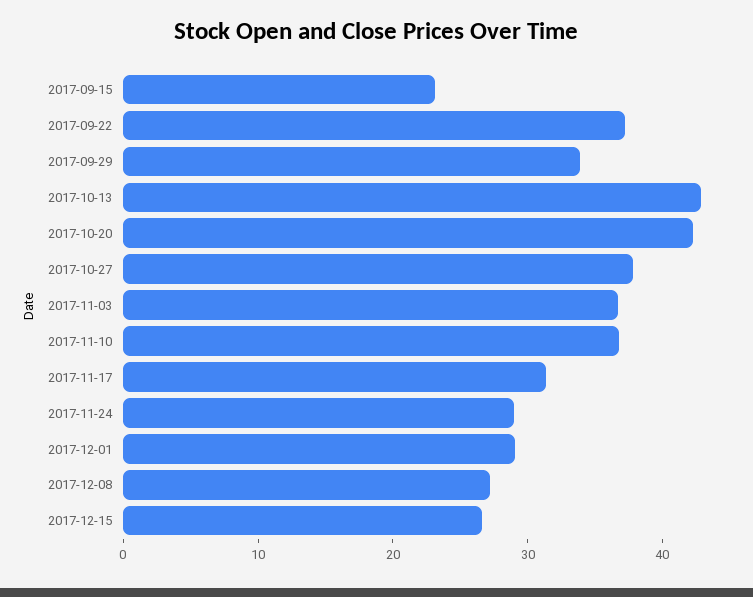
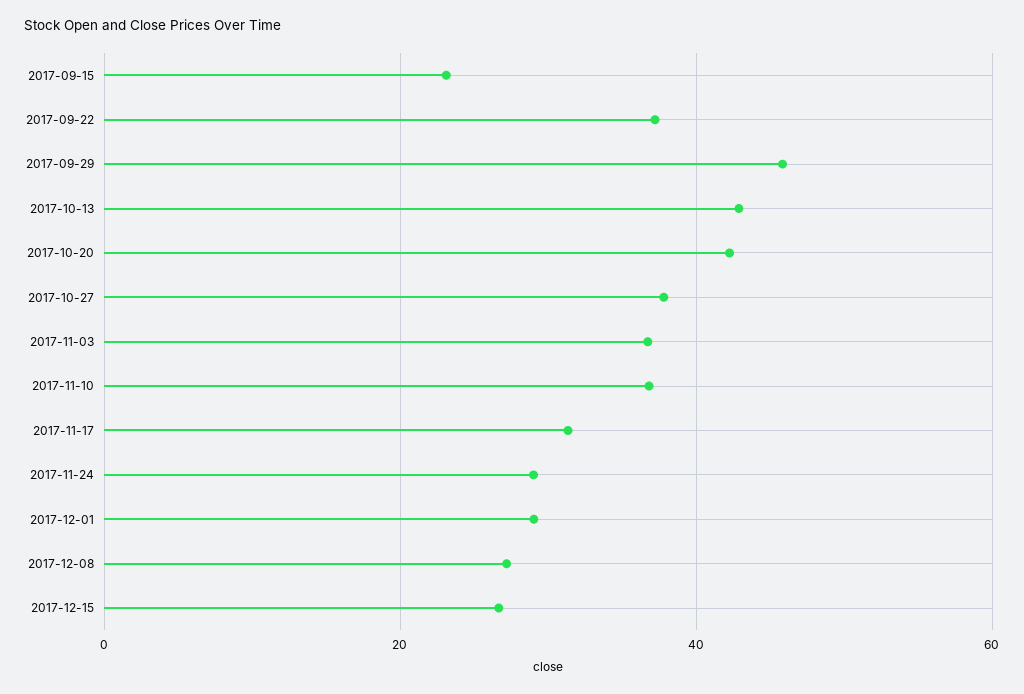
2017-09-29: 34 -> 46

